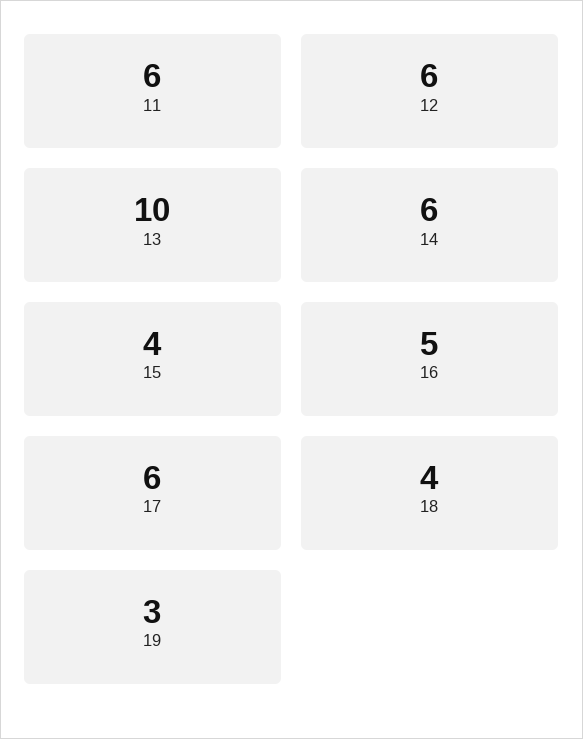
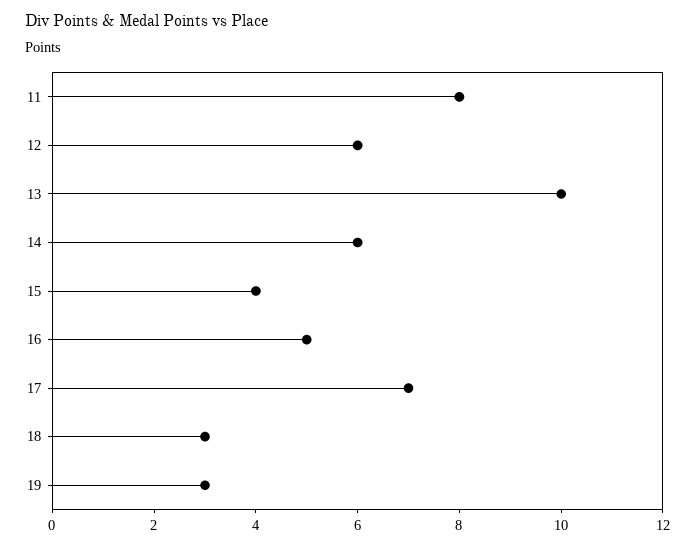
11: 6 -> 8
17: 6 -> 7
18: 4 -> 3

